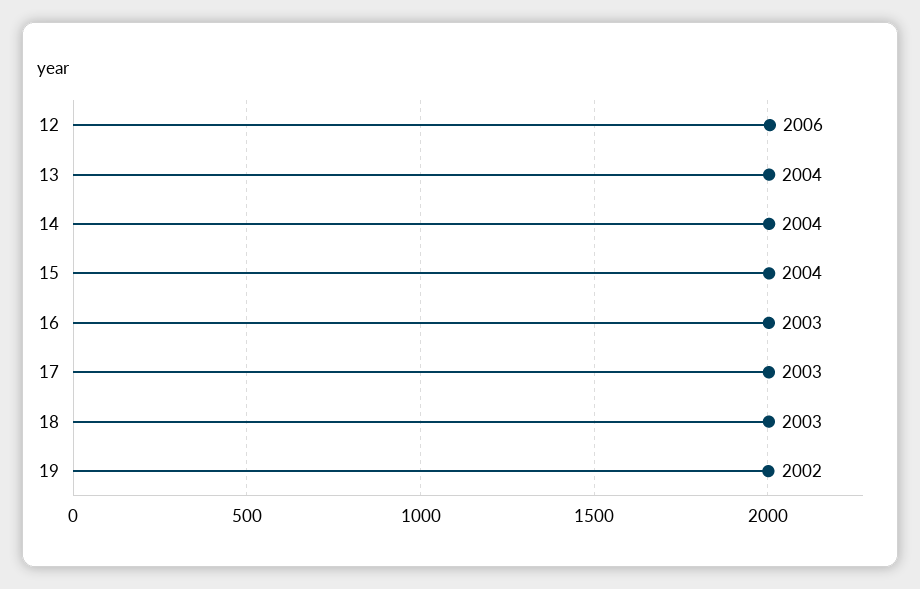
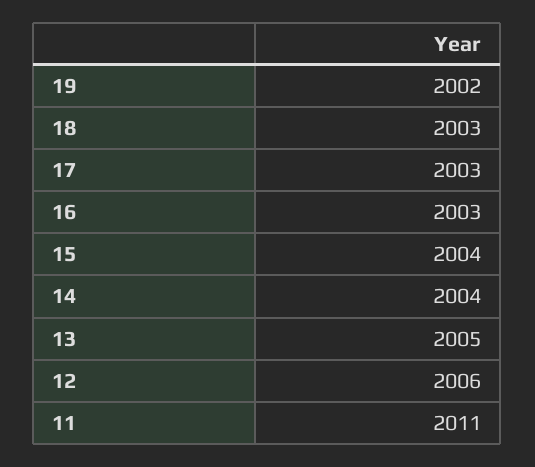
13: 2004 -> 2005
11: none -> 2011

